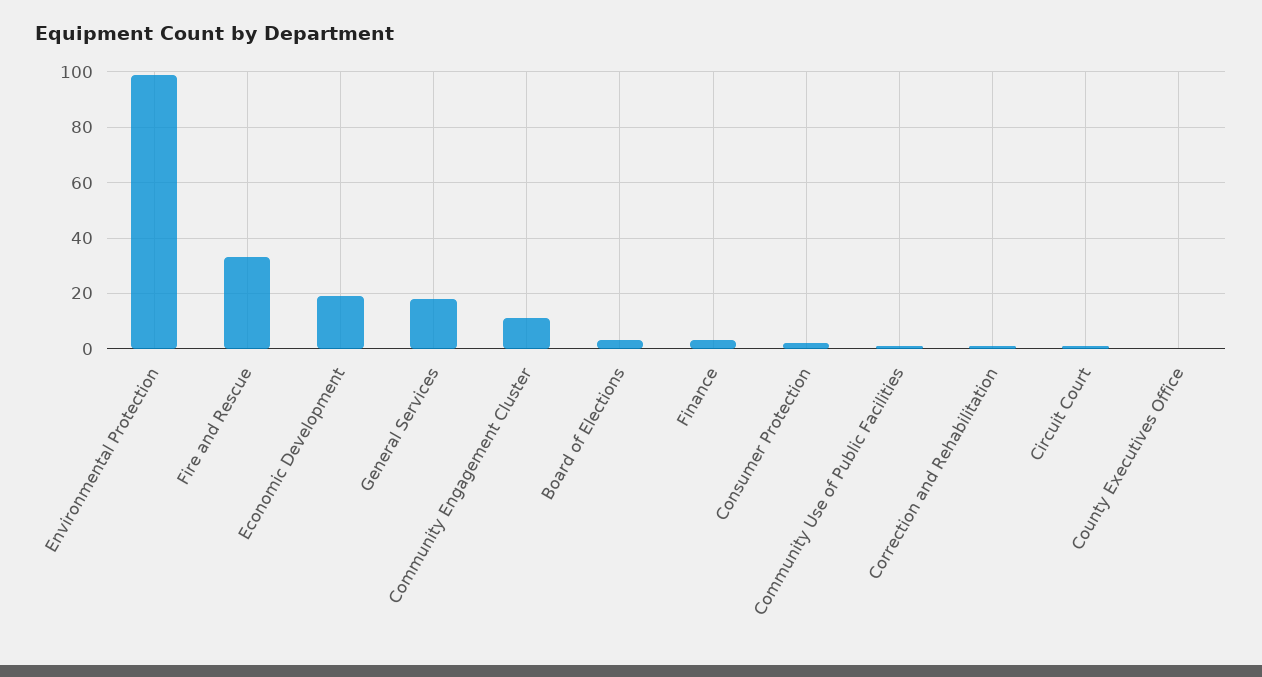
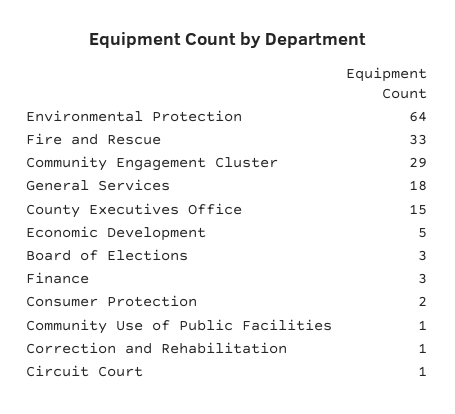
Environmental Protection: 100 -> 64
Economic Development: 20 -> 5
Community Engagement Cluster: 10 -> 29
County Executives Office: 0 -> 15

